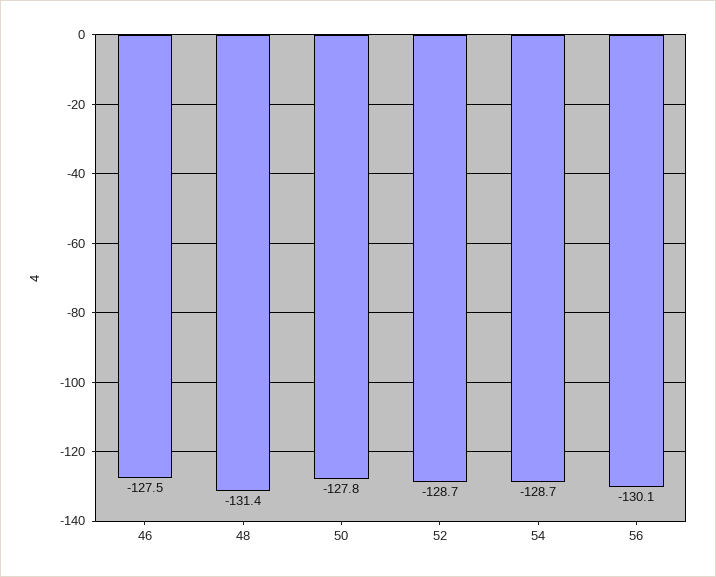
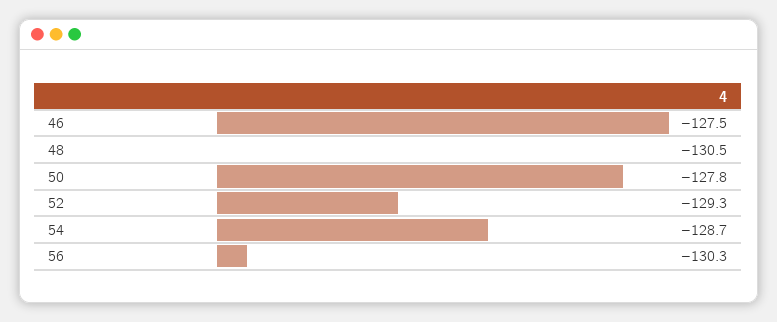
48: -131.4 -> -130.5
52: -128.7 -> -129.3
56: -130.1 -> -130.3

